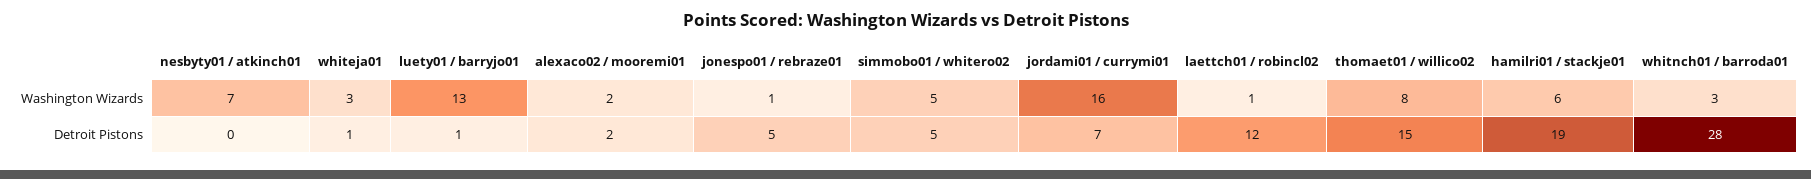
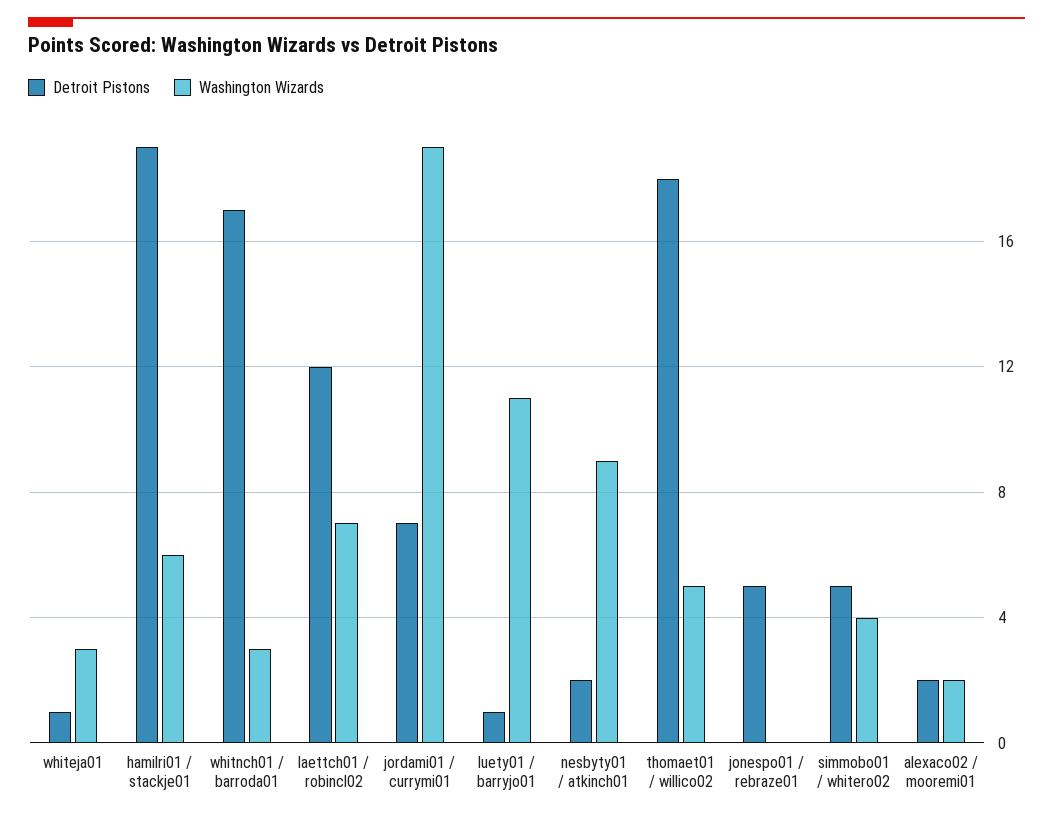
Washington Wizards, nesbyty01 / atkinch01: 7 -> 9
Washington Wizards, luety01 / barryjo01: 13 -> 11
Washington Wizards, jonespo01 / rebraze01: 1 -> 0
Washington Wizards, simmobo01 / whitero02: 5 -> 4
Washington Wizards, jordami01 / currymi01: 16 -> 19
Washington Wizards, laettch01 / robincl02: 1 -> 7
Washington Wizards, thomaet01 / willico02: 8 -> 5
Detroit Pistons, nesbyty01 / atkinch01: 0 -> 2
Detroit Pistons, thomaet01 / willico02: 15 -> 18
Detroit Pistons, whitnch01 / barroda01: 28 -> 17

